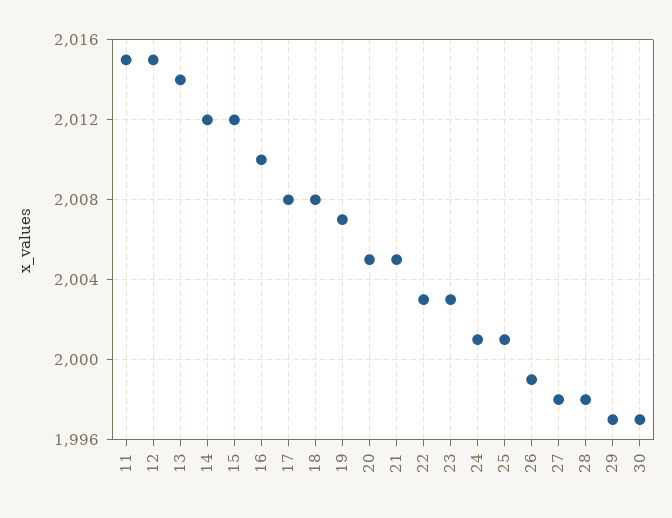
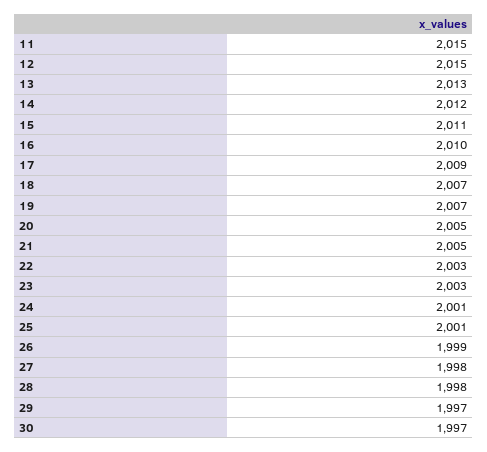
13: 2014 -> 2013
15: 2012 -> 2011
17: 2008 -> 2009
18: 2008 -> 2007

